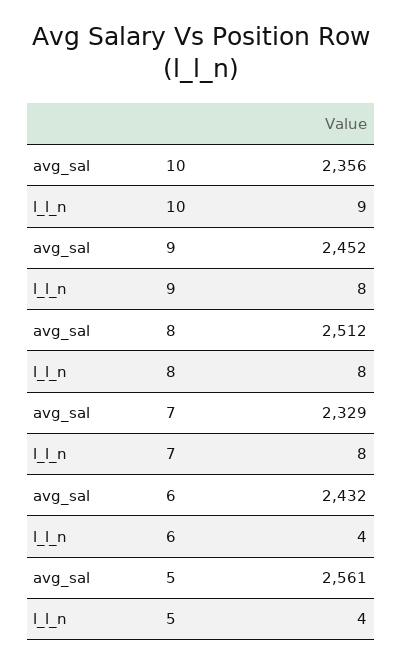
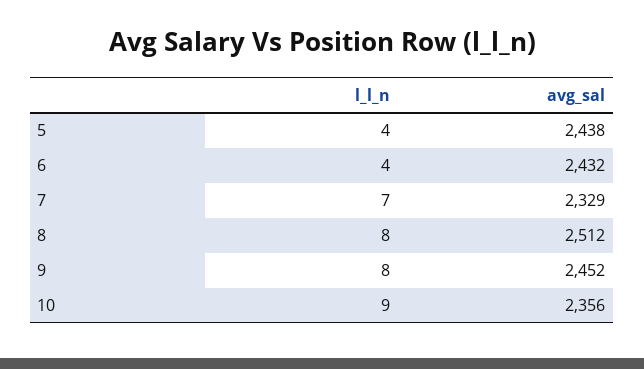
l_l_n, 7: 8 -> 7
avg_sal, 5: 2561 -> 2438

